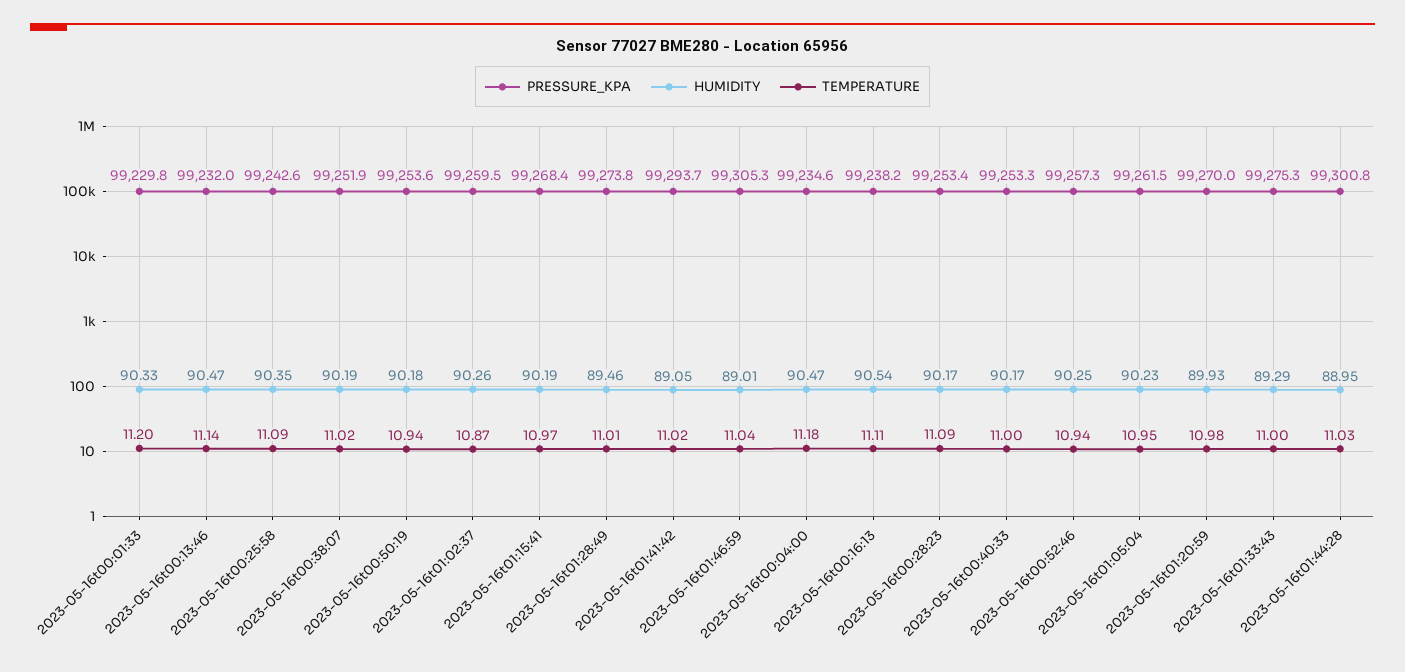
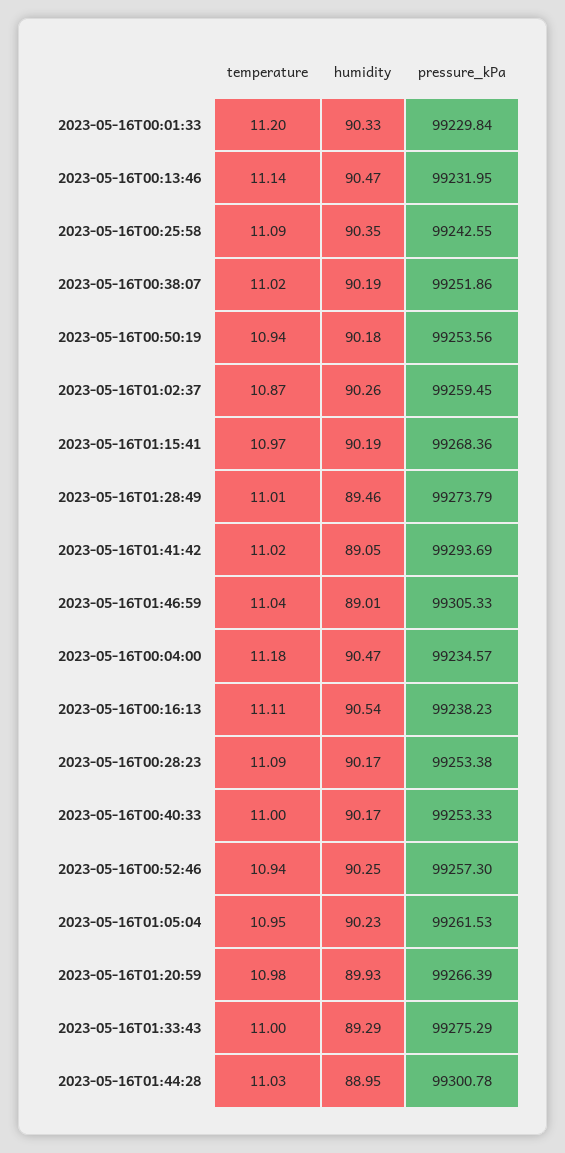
PRESSURE_KPA, 2023-05-16t01:20:59: 99270 -> 99266.39

